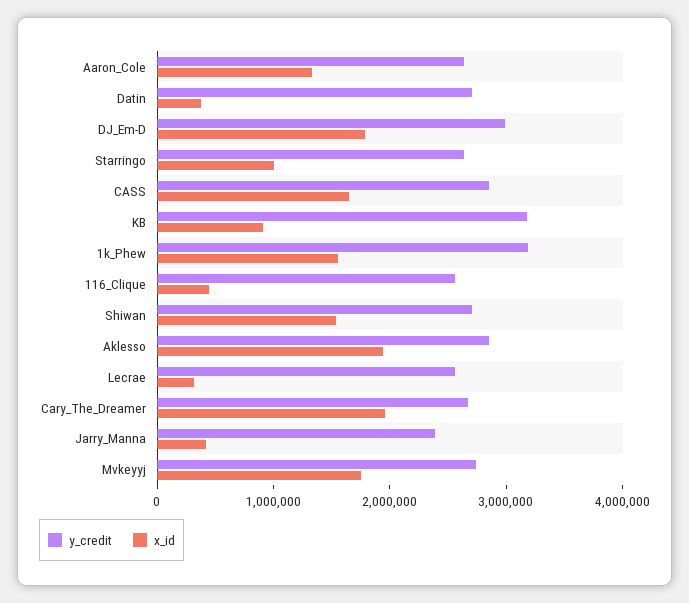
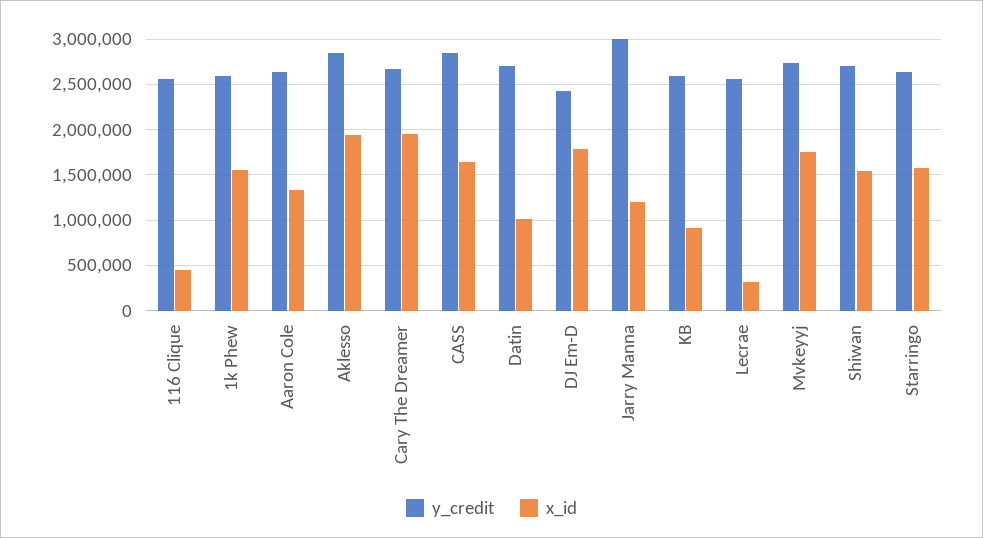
x_id, Datin: 400000 -> 1000000
y_credit, DJ_Em-D: 3000000 -> 2400000
x_id, Starringo: 1000000 -> 1600000
y_credit, KB: 3200000 -> 2600000
y_credit, 1k_Phew: 3200000 -> 2600000
y_credit, Jarry_Manna: 2400000 -> 3000000
x_id, Jarry_Manna: 400000 -> 1200000

